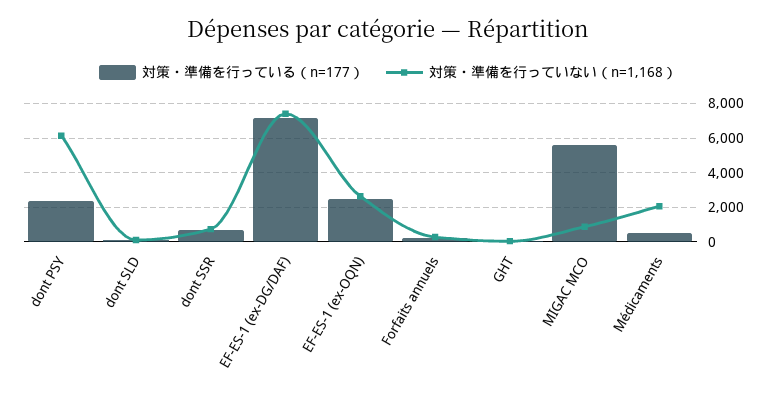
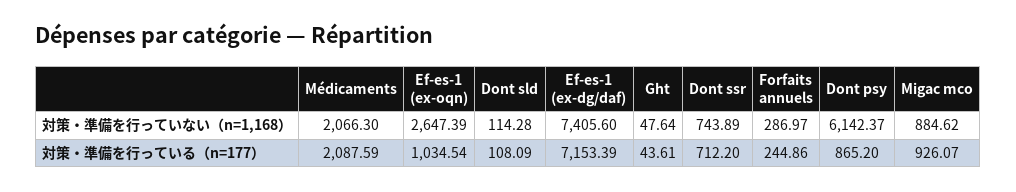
対策・準備を行っている（n=177）, dont PSY: 2500 -> 865.2
対策・準備を行っている（n=177）, EF-ES-1 (ex-OQN): 2500 -> 1034.54
対策・準備を行っている（n=177）, MIGAC MCO: 5500 -> 926.07
対策・準備を行っている（n=177）, Médicaments: 500 -> 2087.59

